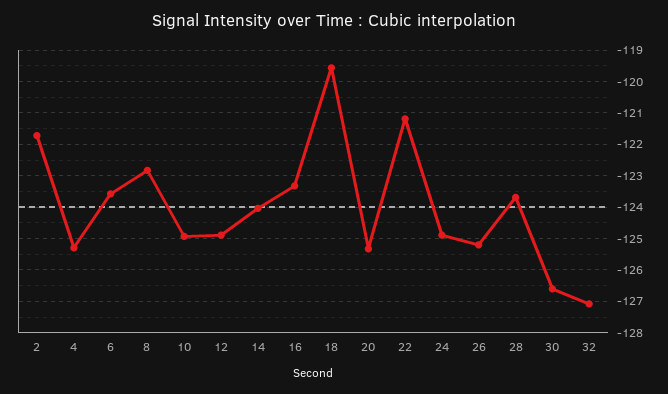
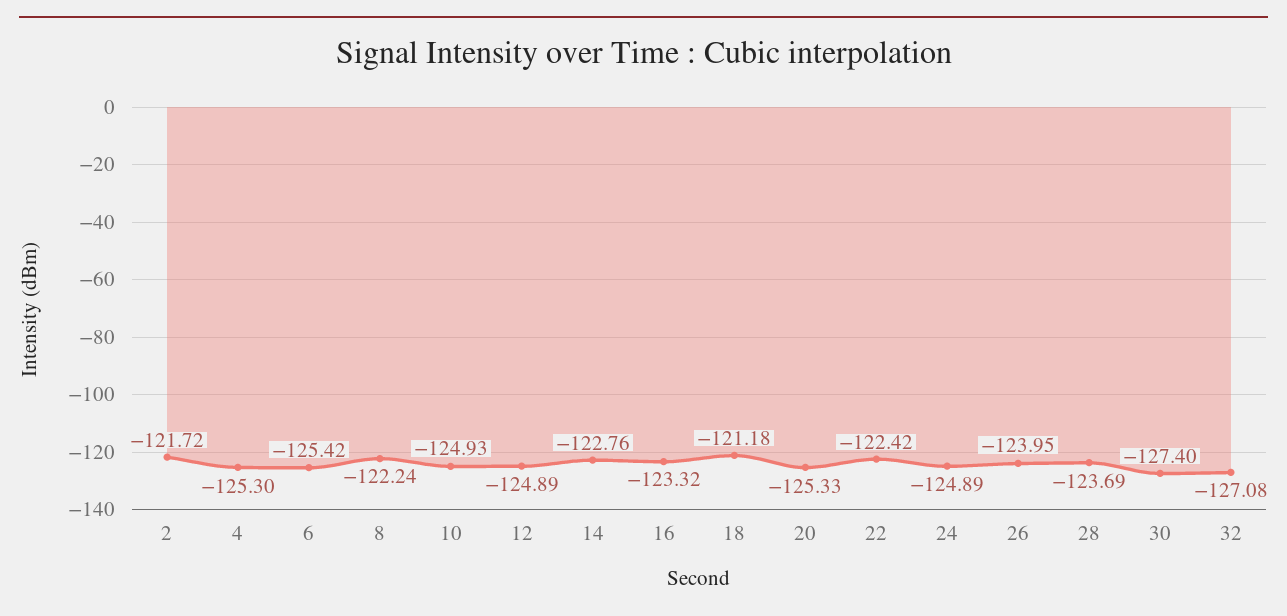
6: -123.6 -> -125.42
8: -122.8 -> -122.24
14: -124 -> -122.76
18: -119.6 -> -121.18
22: -121.2 -> -122.42
26: -125.2 -> -123.95
30: -126.6 -> -127.4

